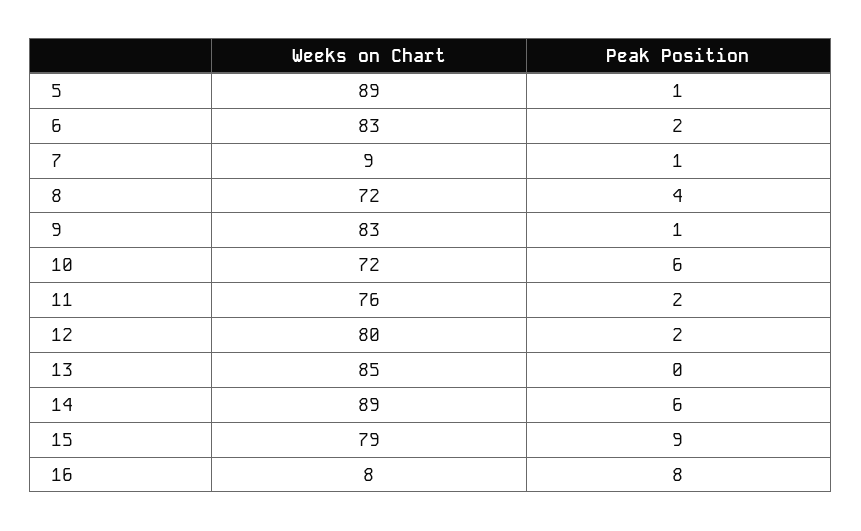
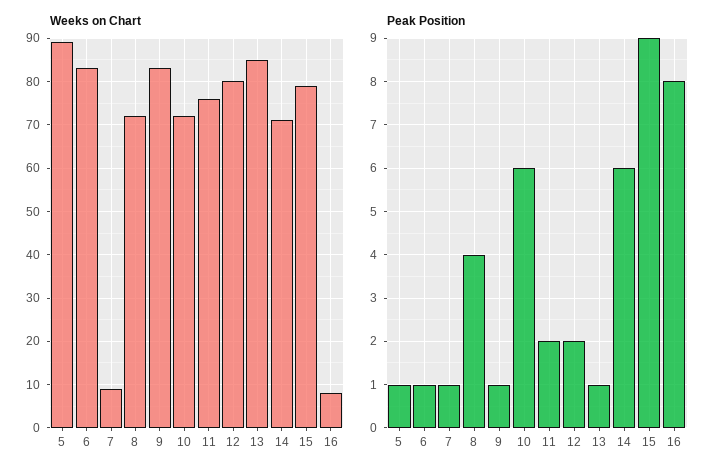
Peak Position, 6: 2 -> 1
Peak Position, 13: 0 -> 1
Weeks on Chart, 14: 89 -> 70

